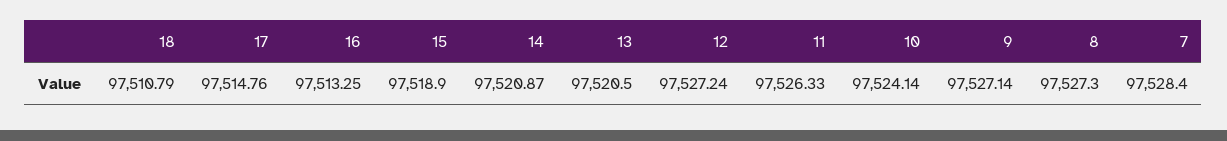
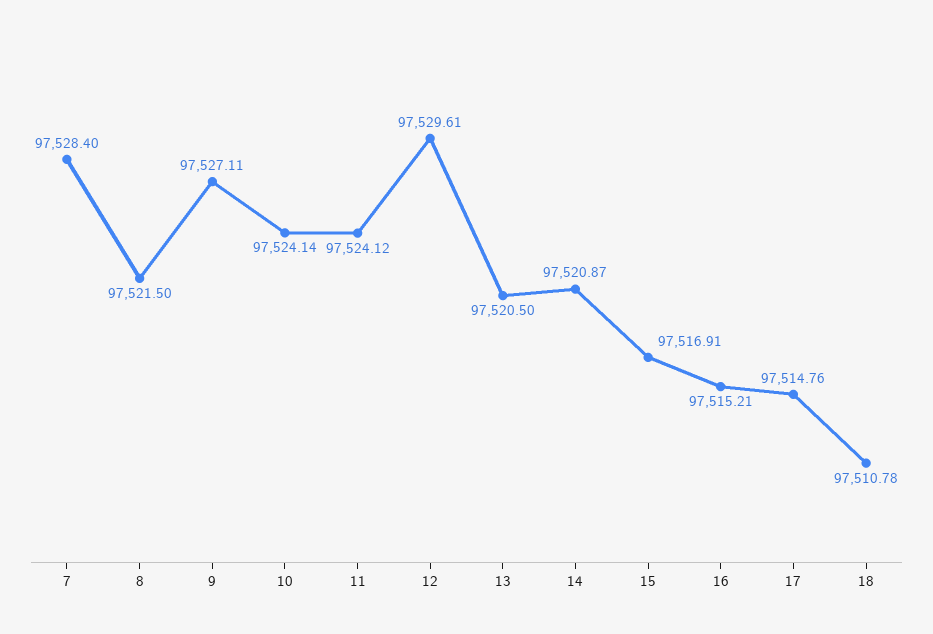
18: 97510.79 -> 97510.78
16: 97513.25 -> 97515.21
15: 97518.9 -> 97516.91
12: 97527.24 -> 97529.61
11: 97526.33 -> 97524.12
9: 97527.14 -> 97527.11
8: 97527.3 -> 97521.5

